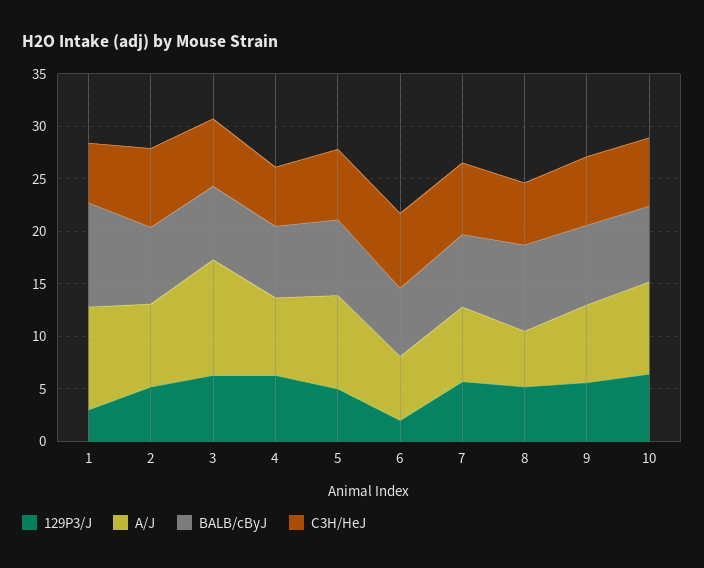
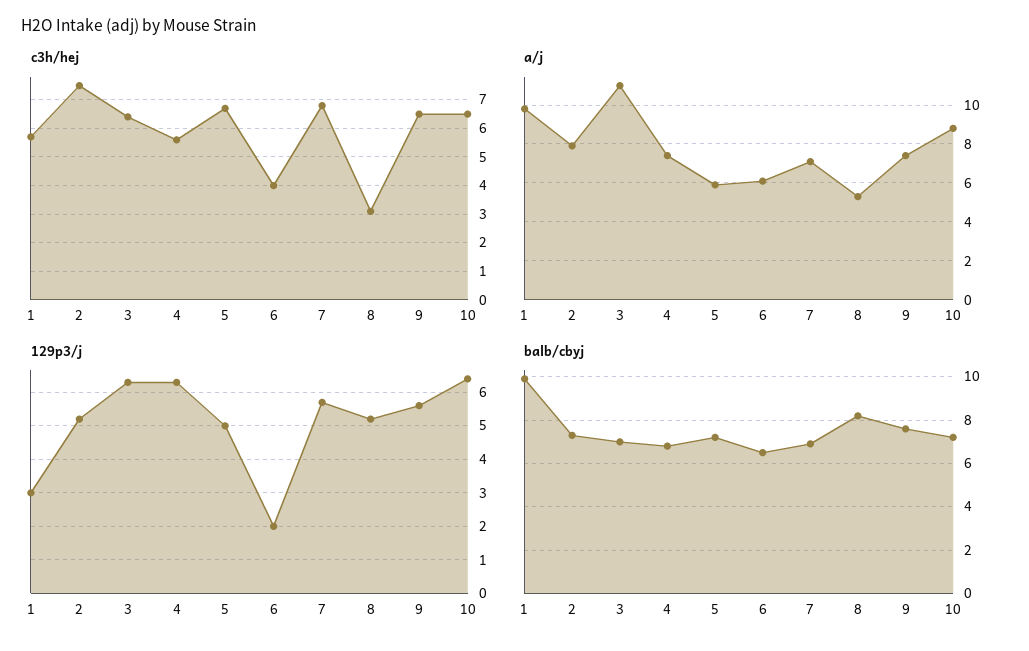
A/J, 5: 9 -> 6
C3H/HeJ, 6: 7 -> 4
C3H/HeJ, 8: 6 -> 3

